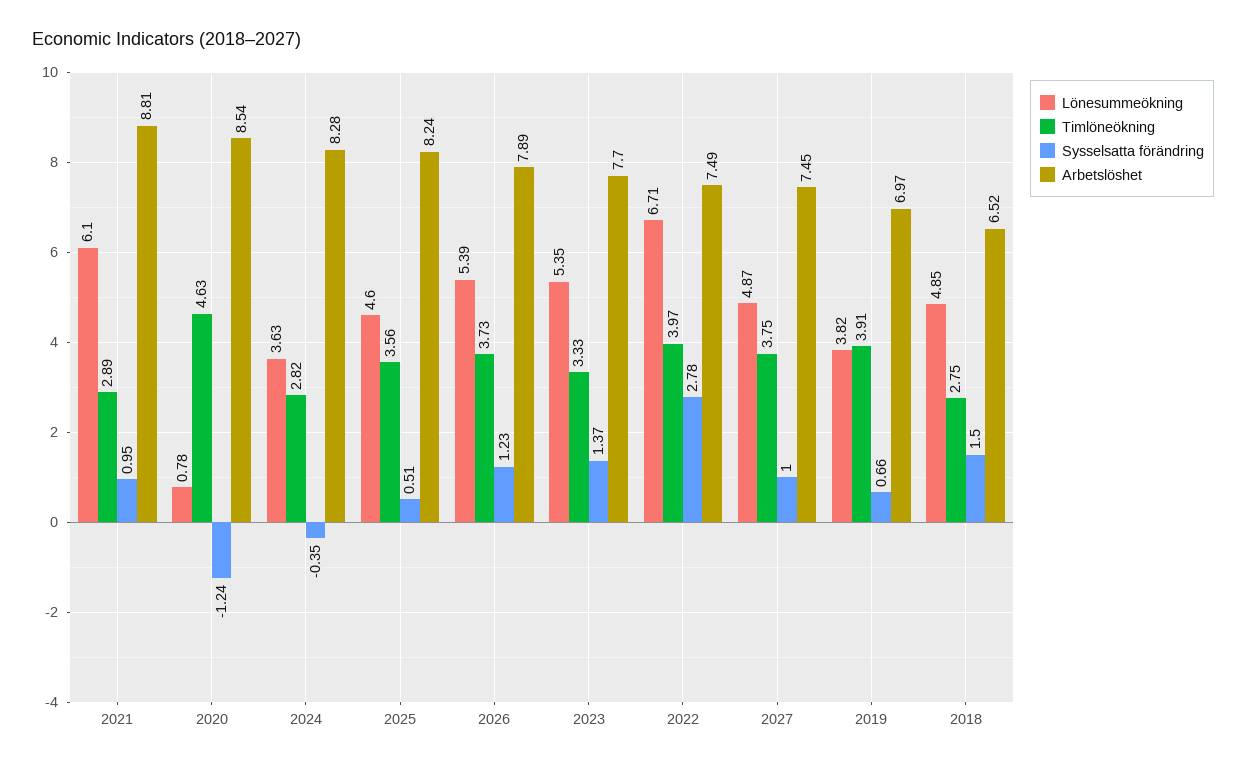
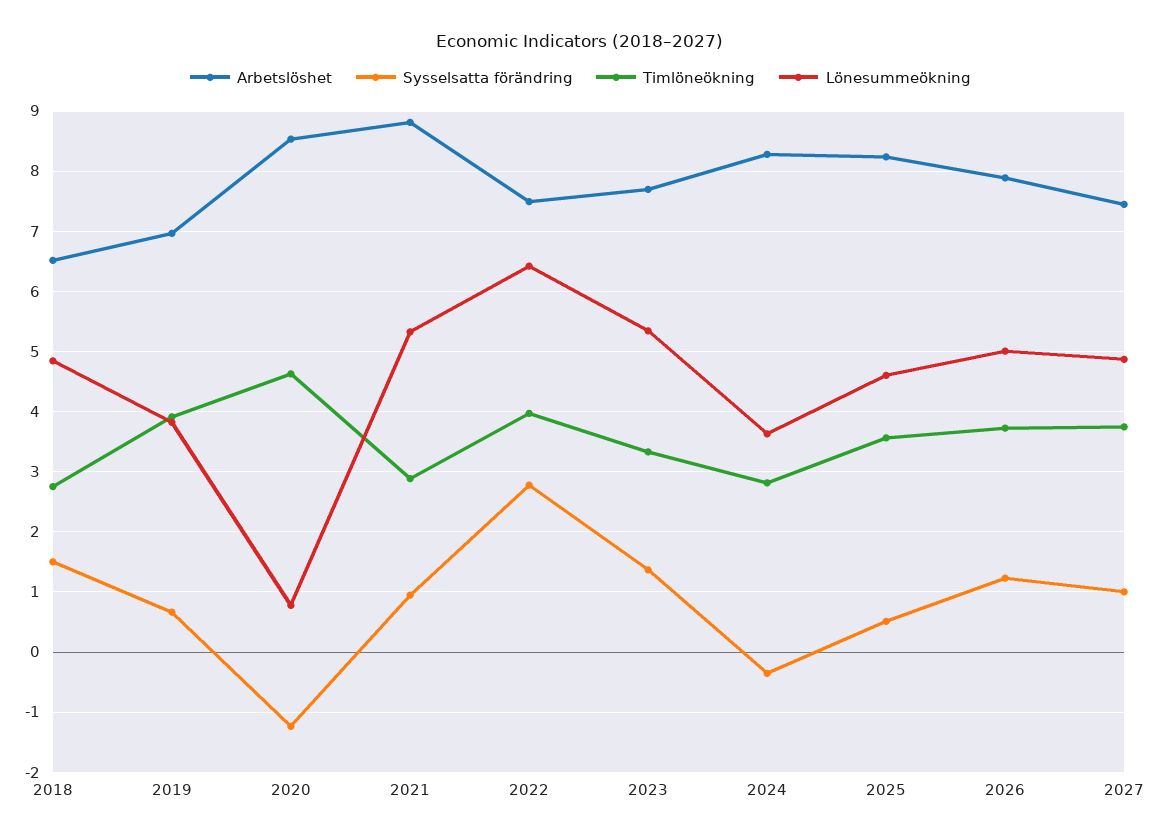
Lönesummeökning, 2021: 6.1 -> 5.3
Lönesummeökning, 2026: 5.39 -> 5
Lönesummeökning, 2022: 6.71 -> 6.4

